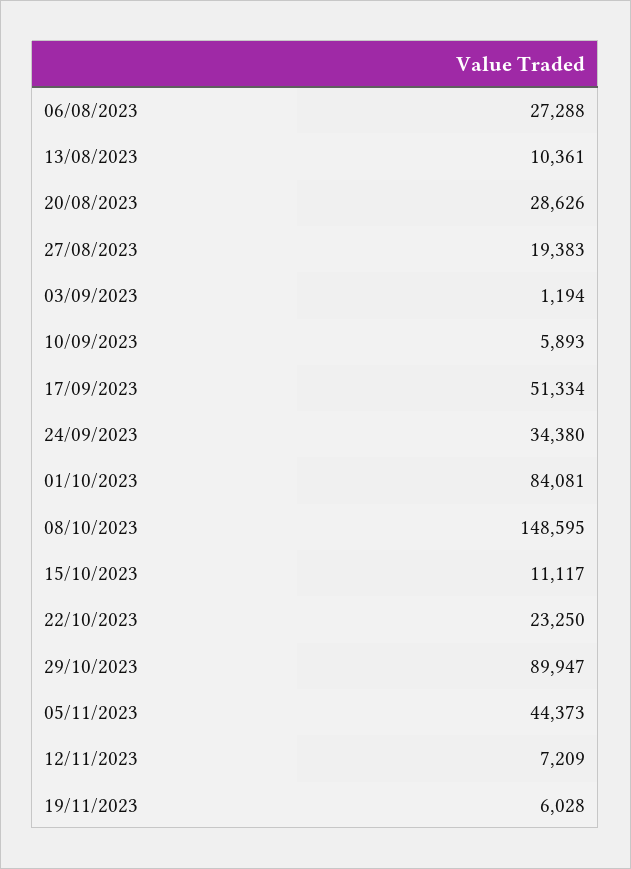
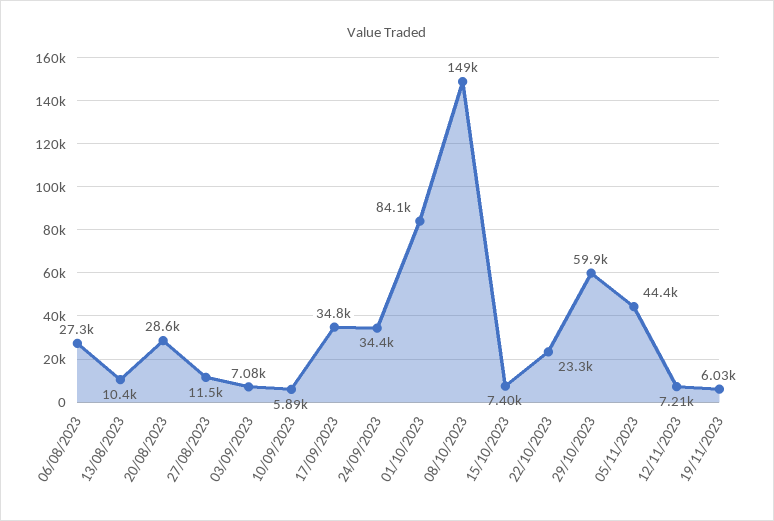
27/08/2023: 19383 -> 11500
03/09/2023: 1194 -> 7080
17/09/2023: 51334 -> 34800
15/10/2023: 11117 -> 7400
29/10/2023: 89947 -> 59900

